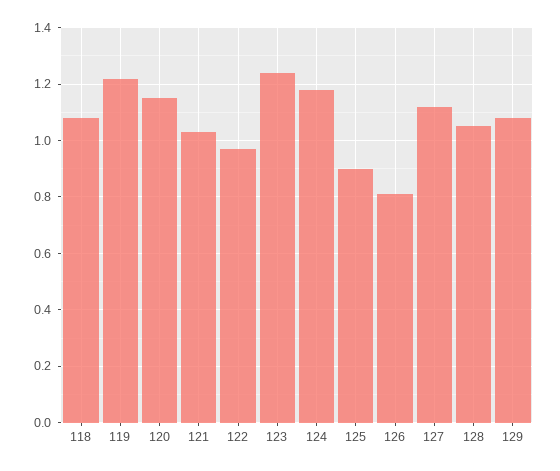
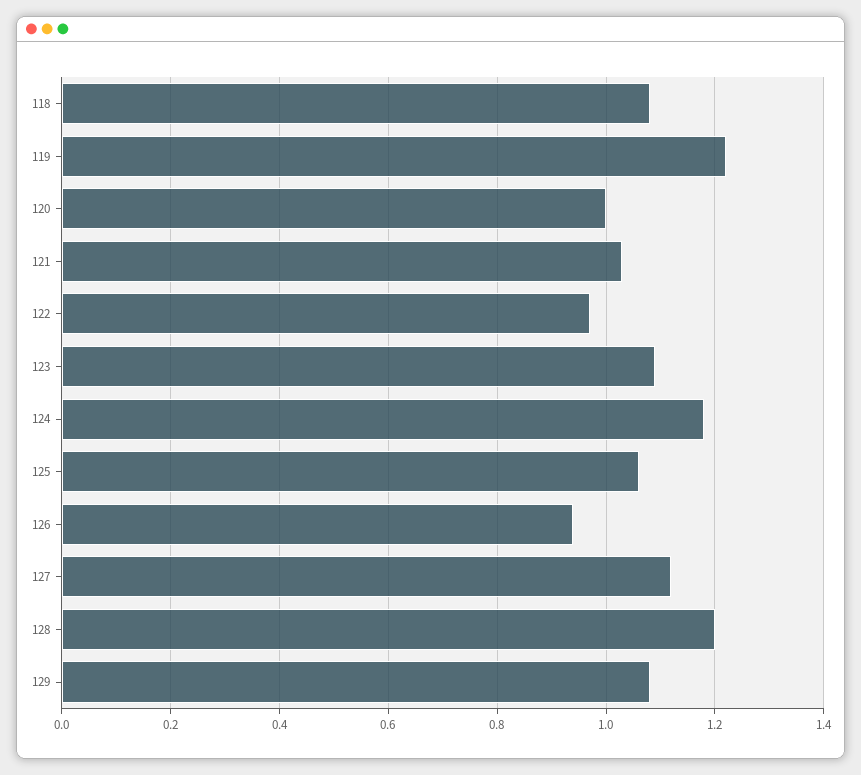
120: 1.15 -> 1
123: 1.25 -> 1.1
125: 0.9 -> 1.05
126: 0.8 -> 0.95
128: 1.05 -> 1.2

